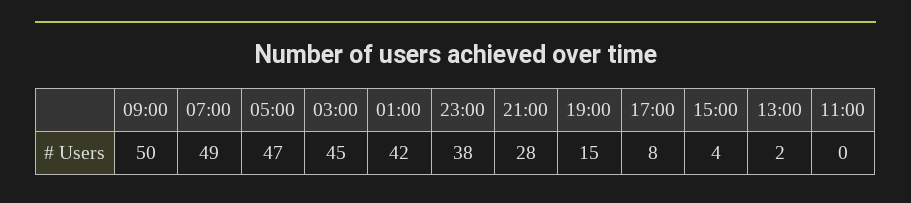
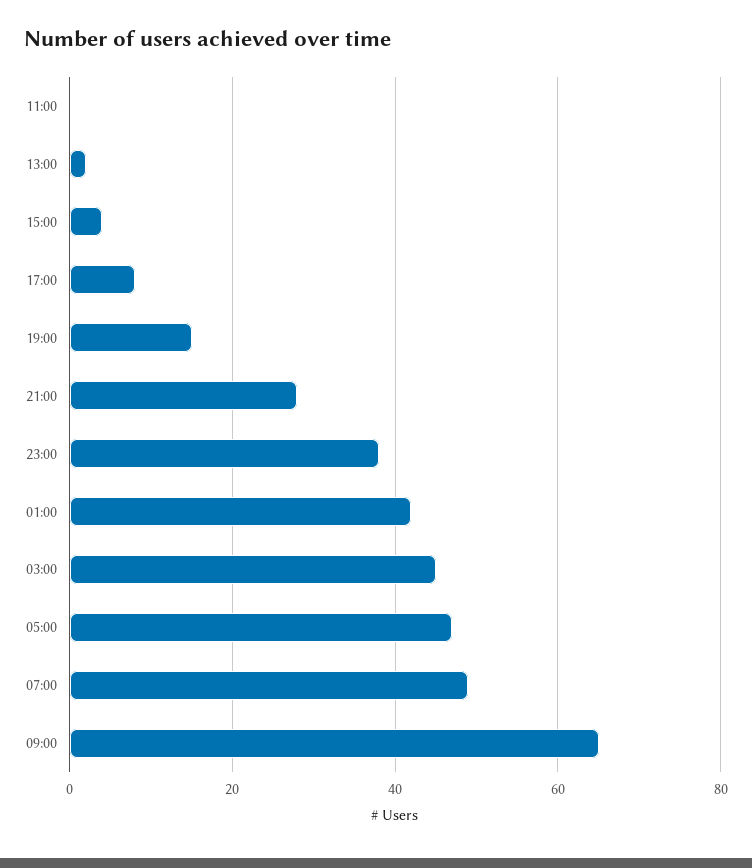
09:00: 50 -> 65

